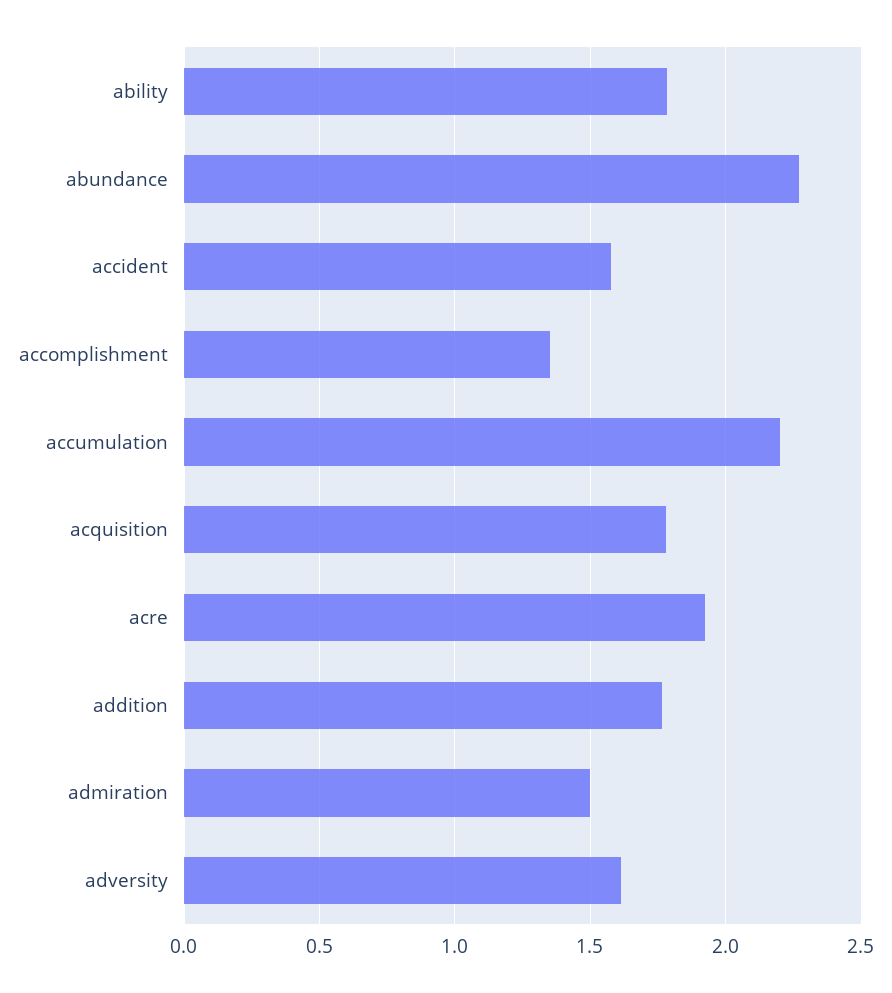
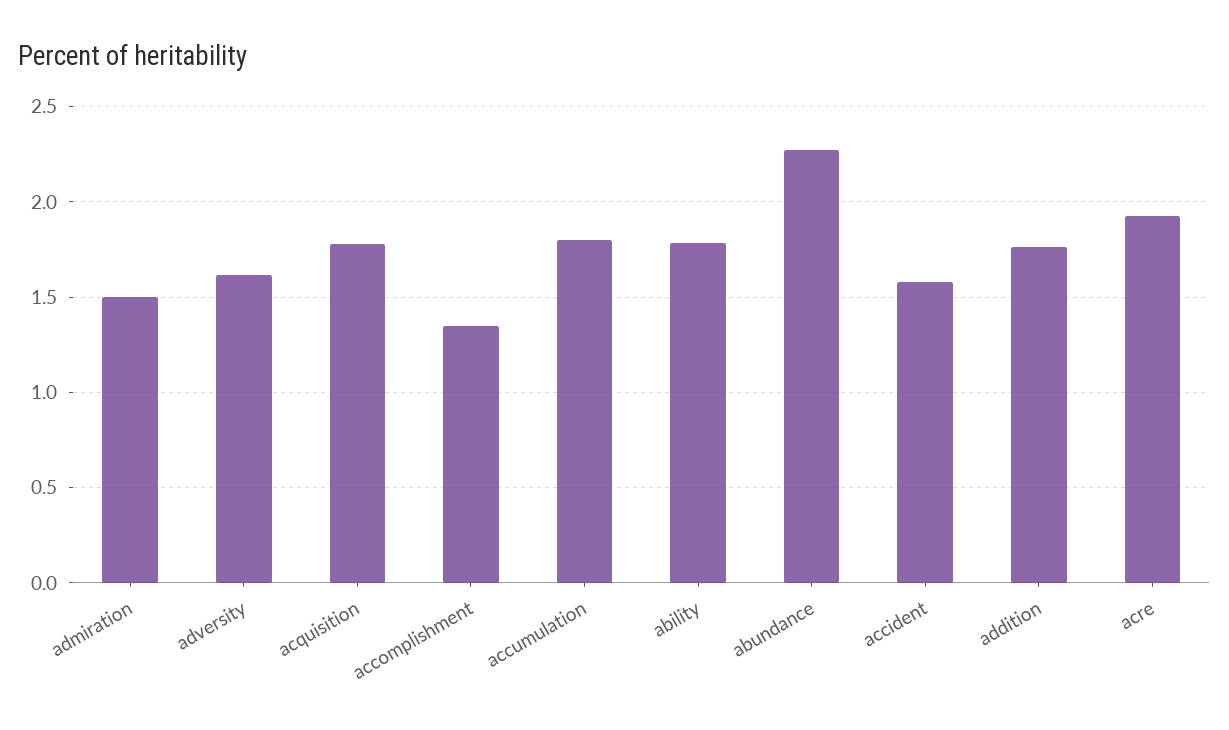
accumulation: 2.2 -> 1.8

